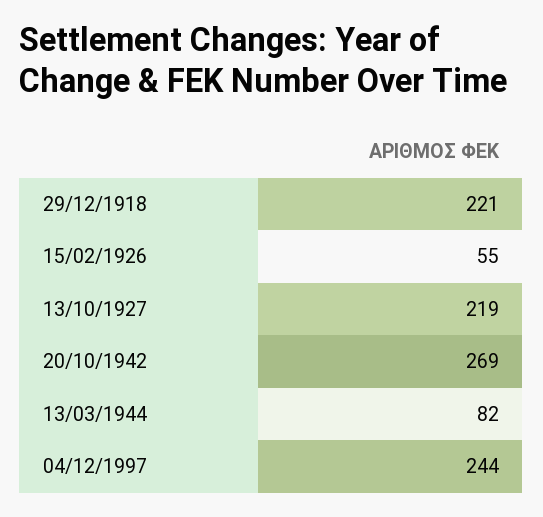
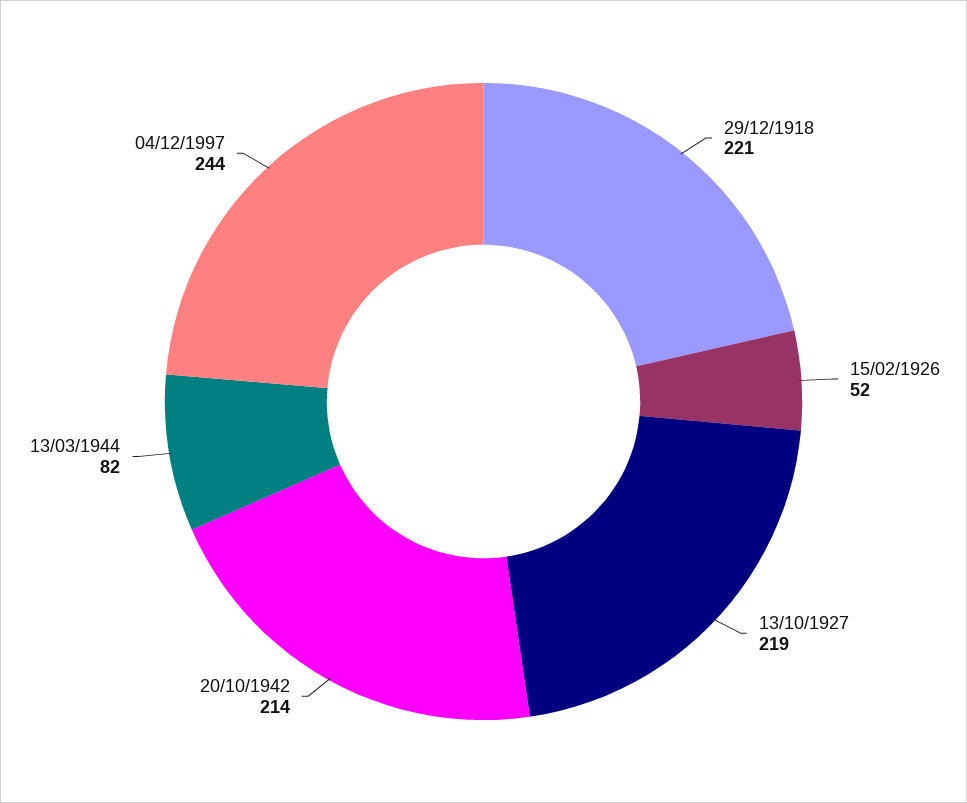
15/02/1926: 55 -> 52
20/10/1942: 269 -> 214

